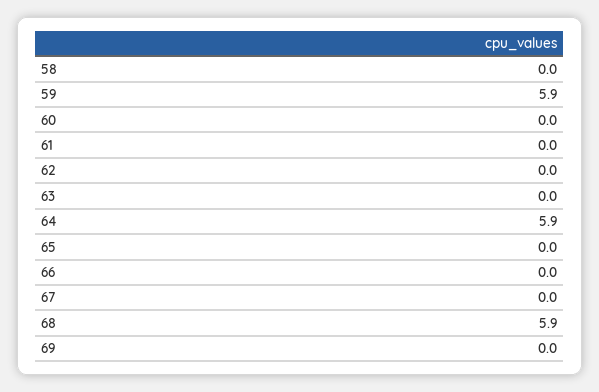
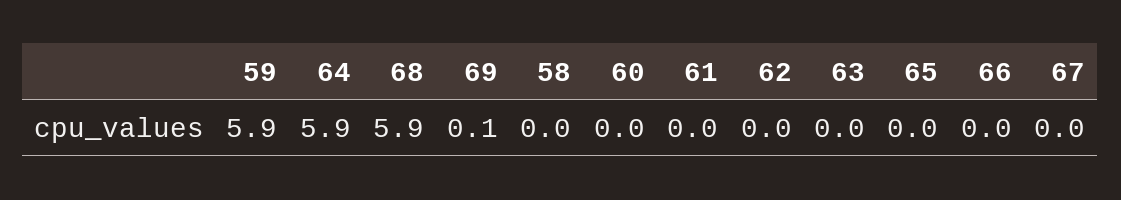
69: 0 -> 0.1

